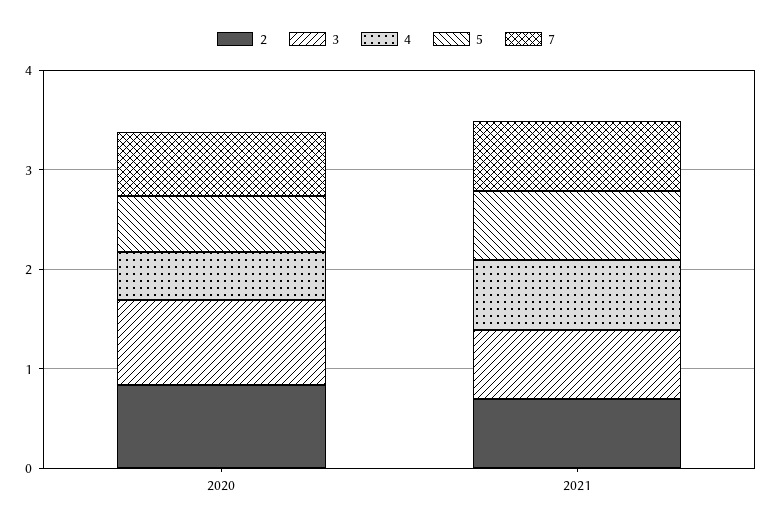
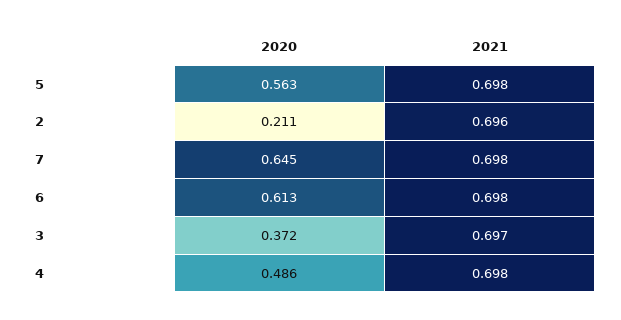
2, 2020: 0.8 -> 0.211
3, 2020: 0.8 -> 0.372
6, 2020: none -> 0.613
6, 2021: none -> 0.698

